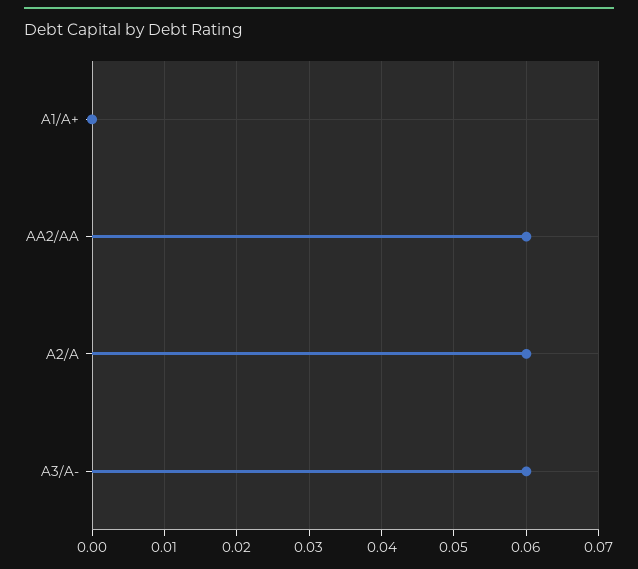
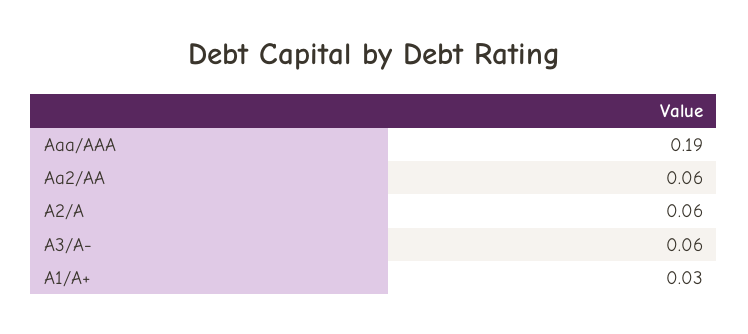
A1/A+: 0 -> 0.03
Aaa/AAA: none -> 0.19

